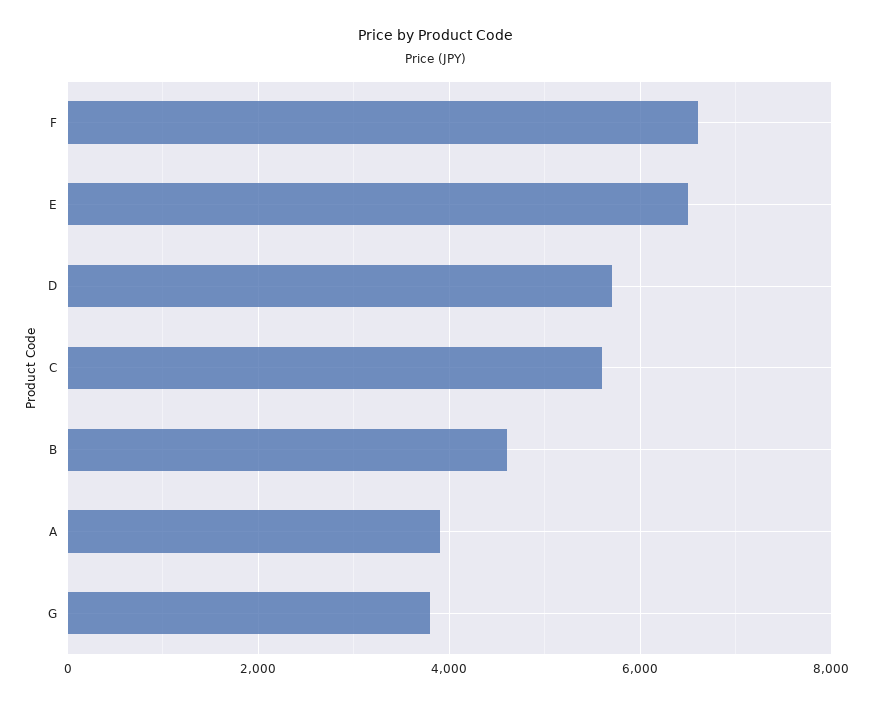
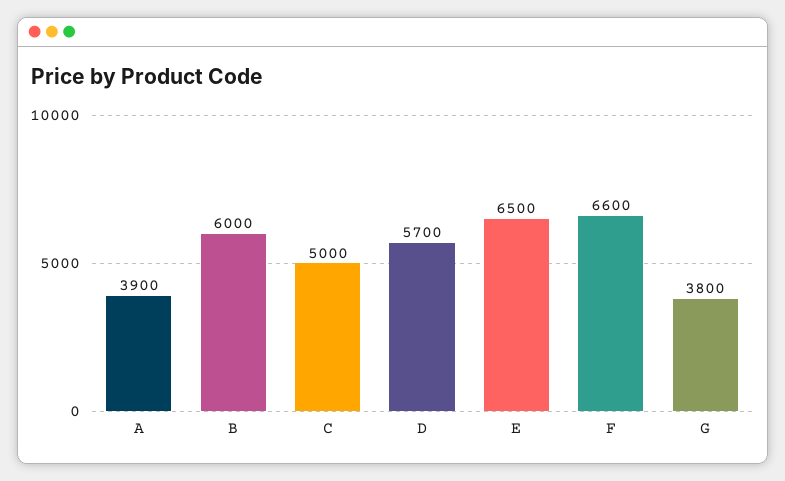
C: 5600 -> 5000
B: 4600 -> 6000

